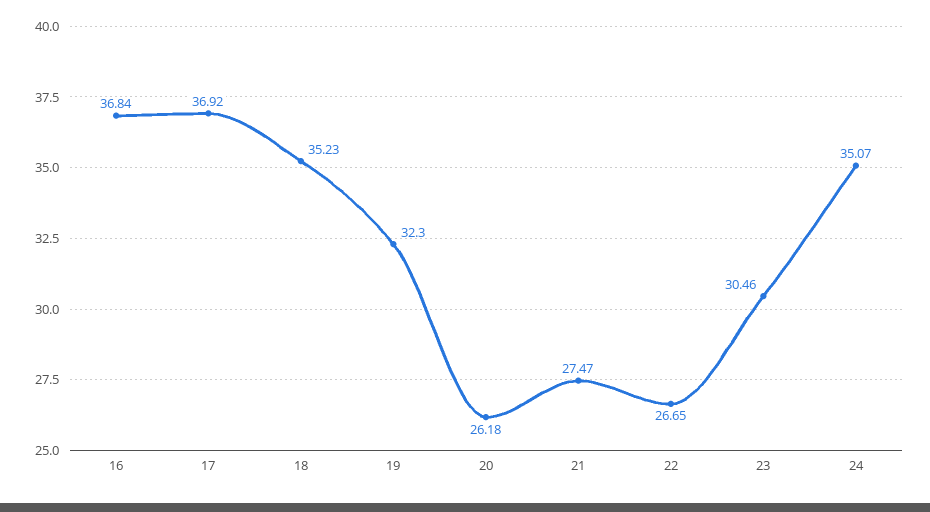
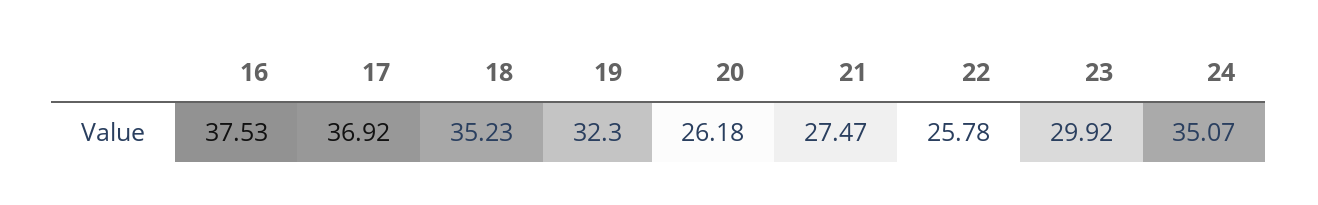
16: 36.84 -> 37.53
22: 26.65 -> 25.78
23: 30.46 -> 29.92

